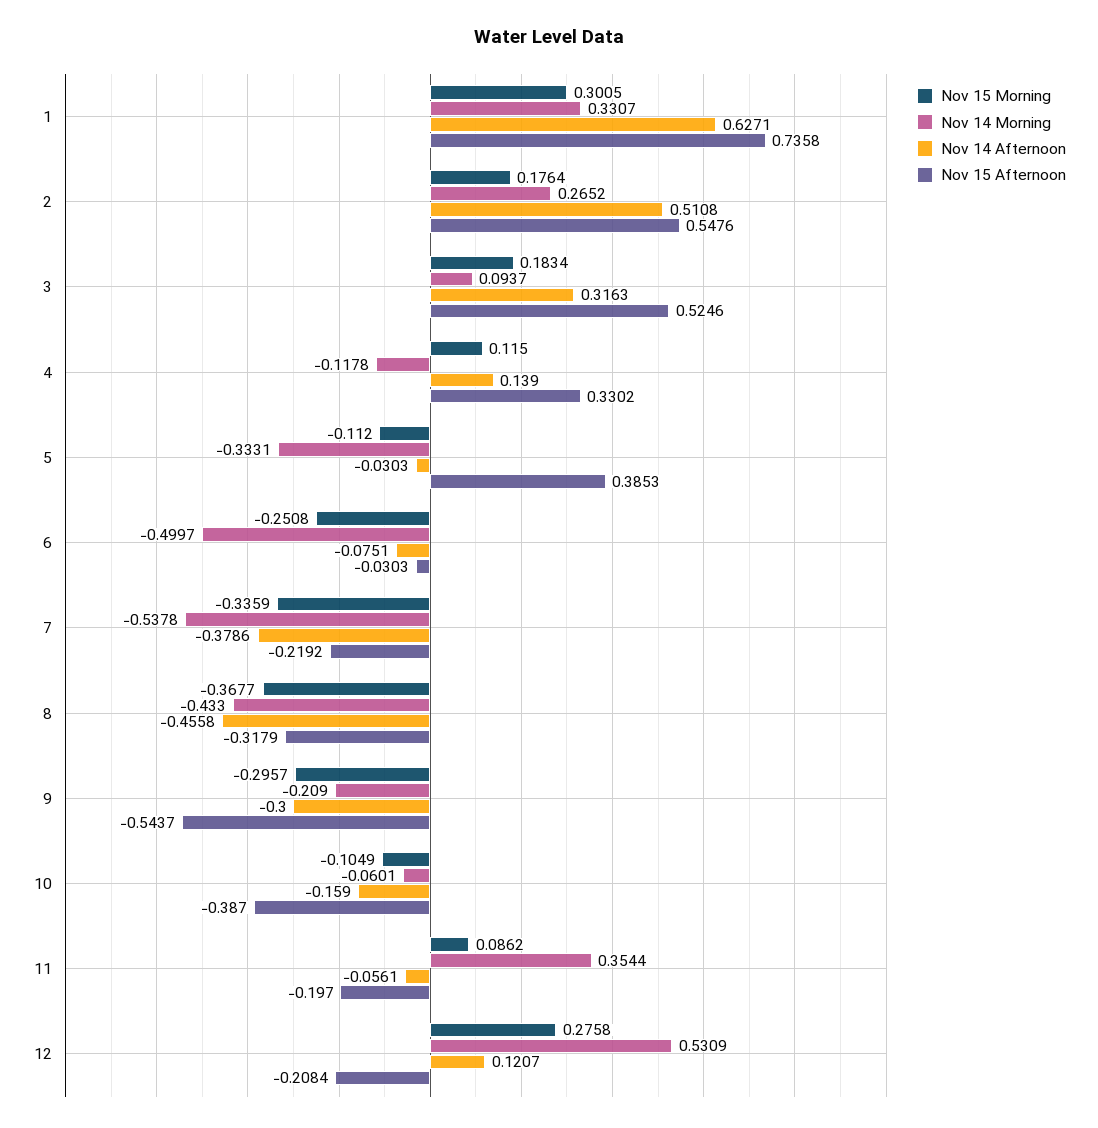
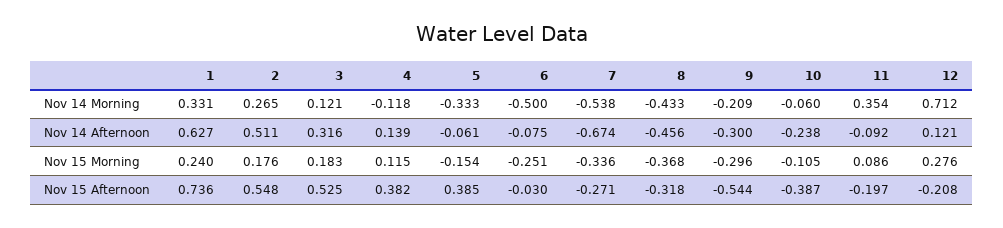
Nov 15 Morning, 1: 0.3005 -> 0.24
Nov 14 Morning, 3: 0.0937 -> 0.121
Nov 15 Afternoon, 4: 0.3302 -> 0.382
Nov 15 Morning, 5: -0.112 -> -0.154
Nov 14 Afternoon, 5: -0.0303 -> -0.061
Nov 14 Afternoon, 7: -0.3786 -> -0.674
Nov 15 Afternoon, 7: -0.2192 -> -0.271
Nov 14 Afternoon, 10: -0.159 -> -0.238
Nov 14 Afternoon, 11: -0.0561 -> -0.092
Nov 14 Morning, 12: 0.5309 -> 0.712

